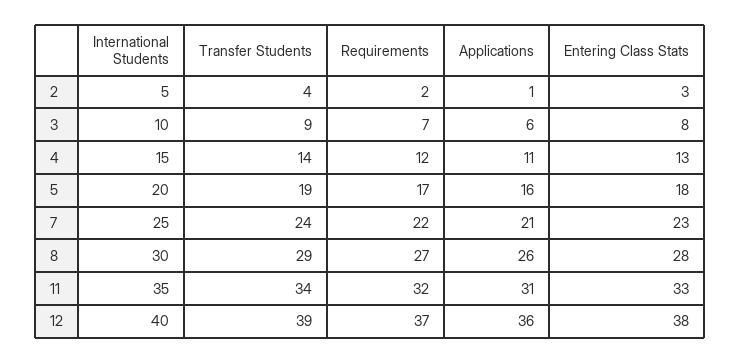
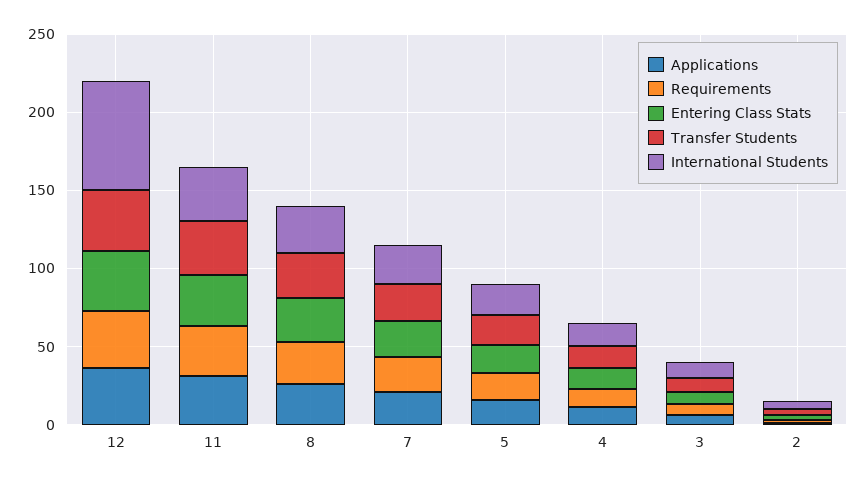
International Students, 12: 40 -> 70

